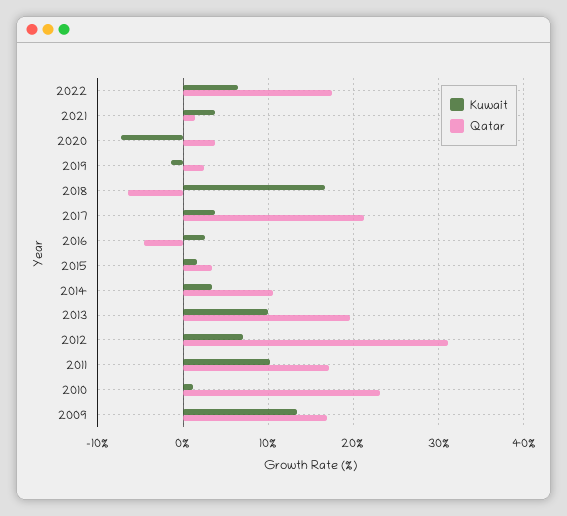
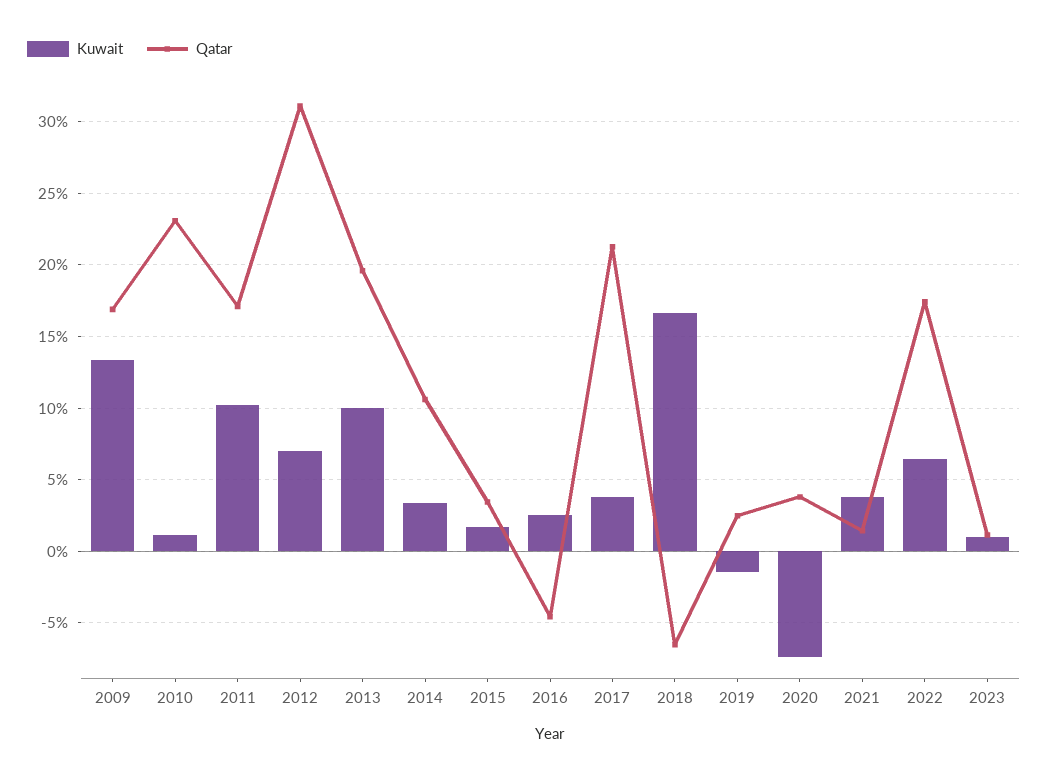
Kuwait, 2023: none -> 1
Qatar, 2023: none -> 1

